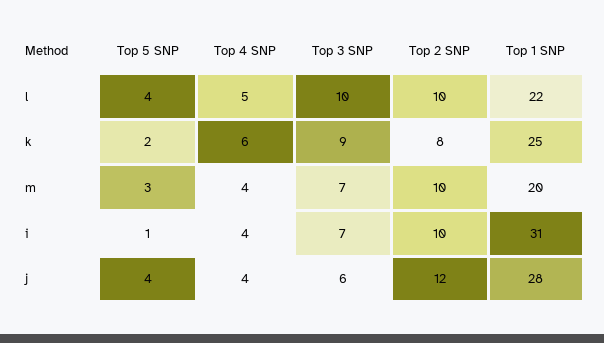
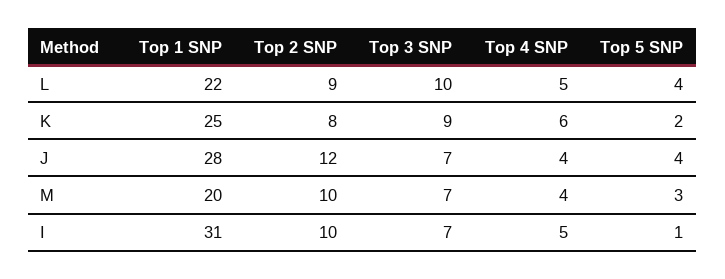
Top 2 SNP, l: 10 -> 9
Top 4 SNP, i: 4 -> 5
Top 3 SNP, j: 6 -> 7

